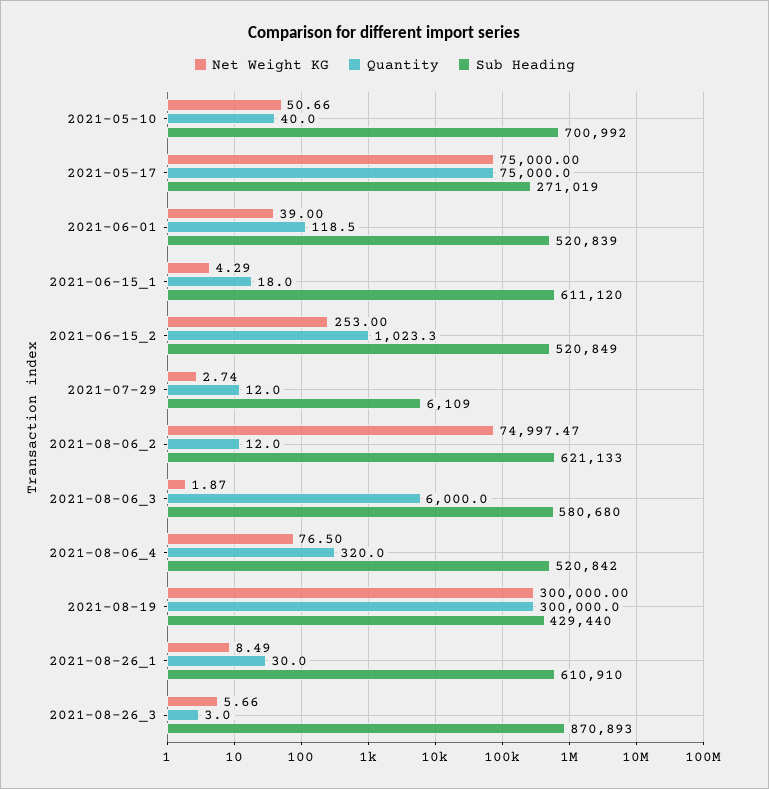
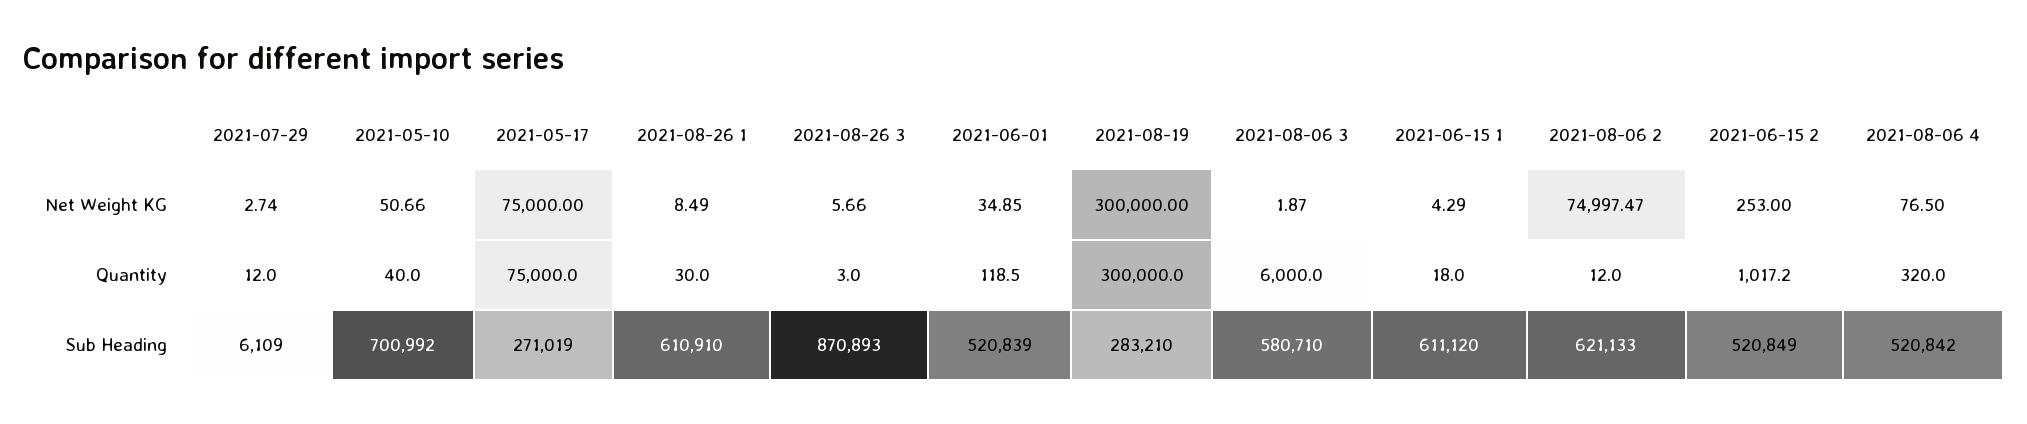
Net Weight KG, 2021-06-01: 39 -> 34.85
Quantity, 2021-06-15_2: 1023.3 -> 1017.2
Sub Heading, 2021-08-06_3: 580680 -> 580710
Sub Heading, 2021-08-19: 429440 -> 283210

